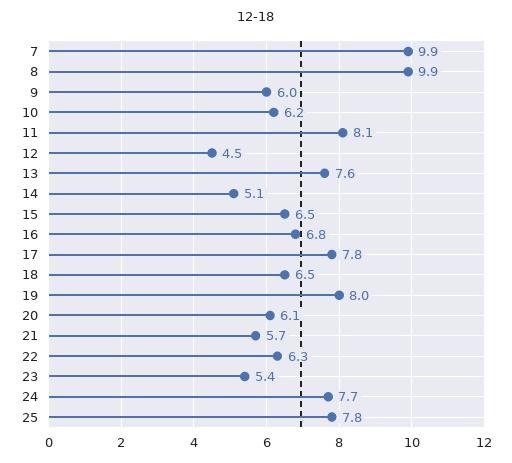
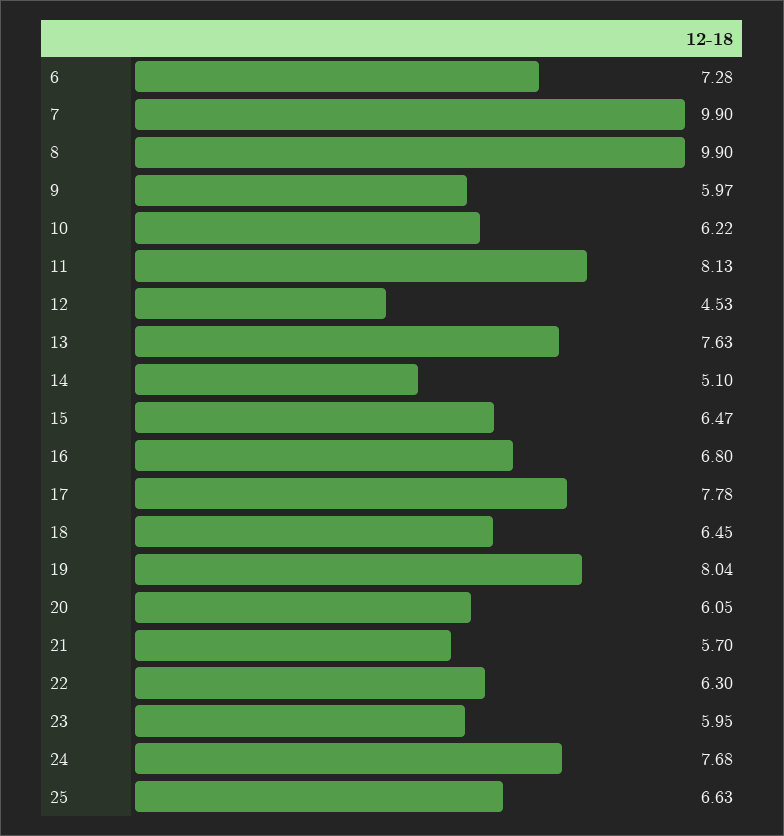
23: 5.4 -> 5.95
25: 7.8 -> 6.63
6: none -> 7.28

